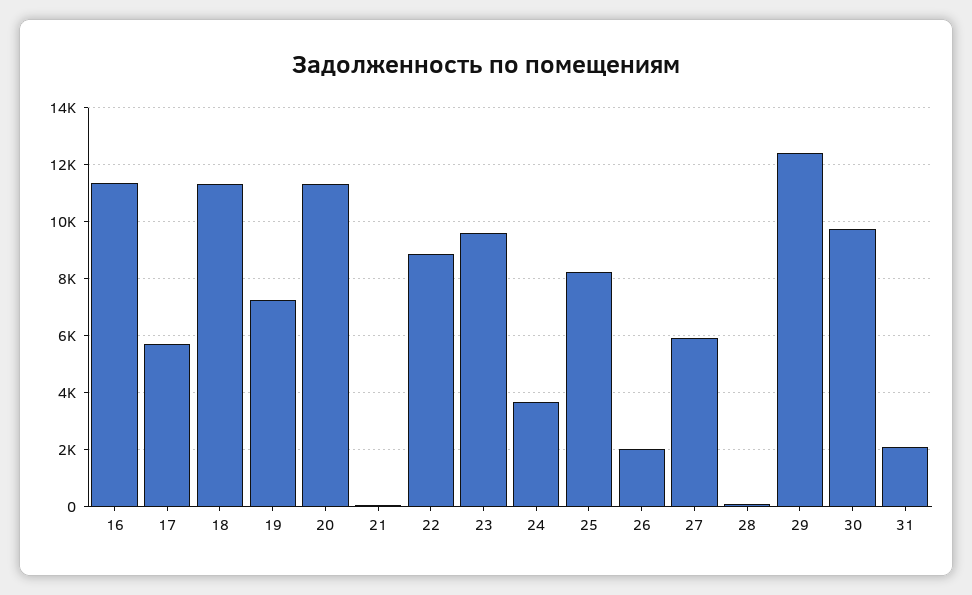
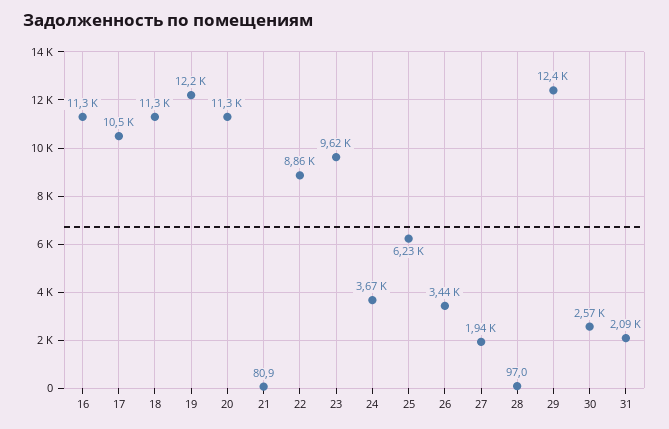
17: 5750 -> 10500
19: 7250 -> 12200
25: 8250 -> 6230
26: 2000 -> 3440
27: 6000 -> 1940
30: 9750 -> 2570

